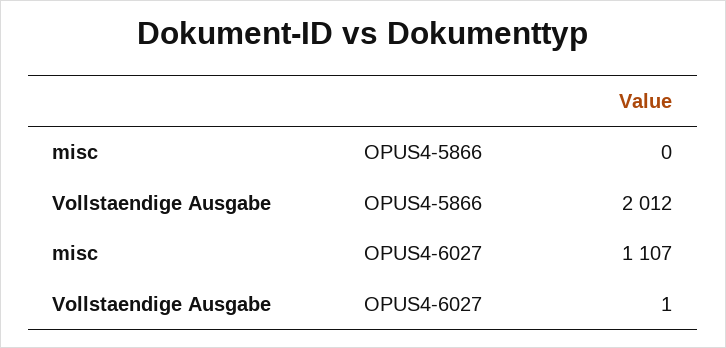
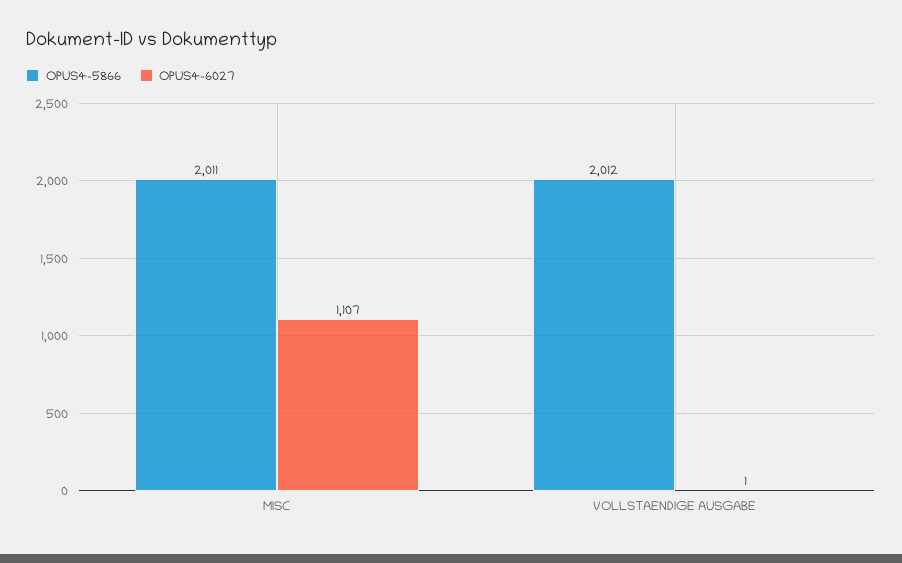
OPUS4-5866, misc: 0 -> 2011

